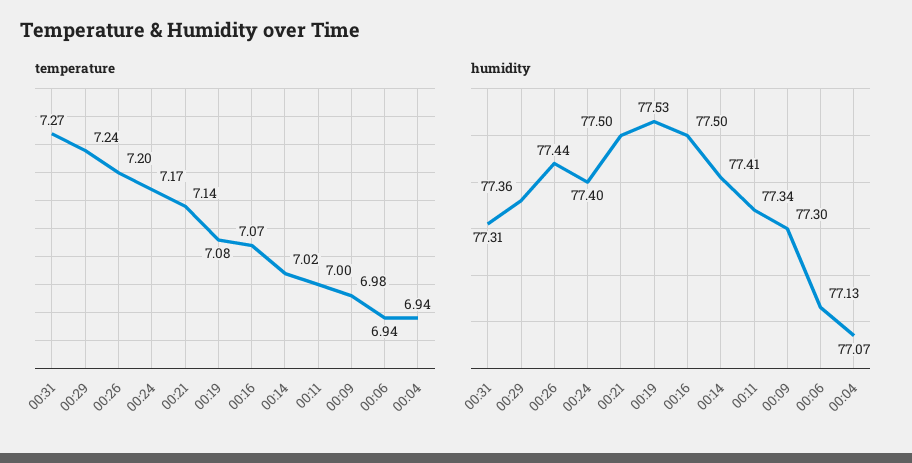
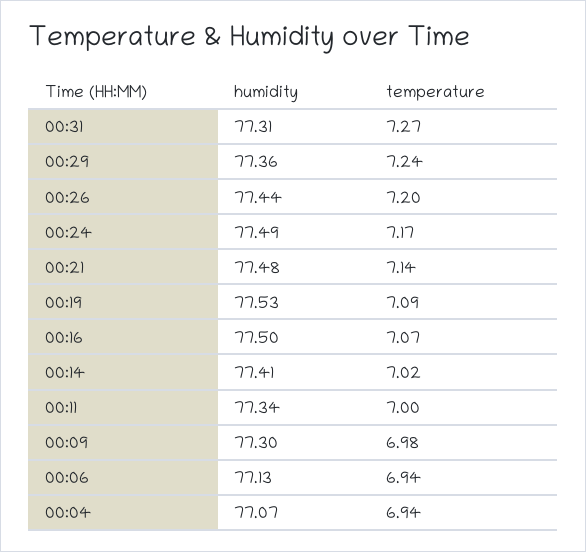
temperature, 00:19: 7.08 -> 7.09
humidity, 00:24: 77.4 -> 77.49
humidity, 00:21: 77.5 -> 77.48

